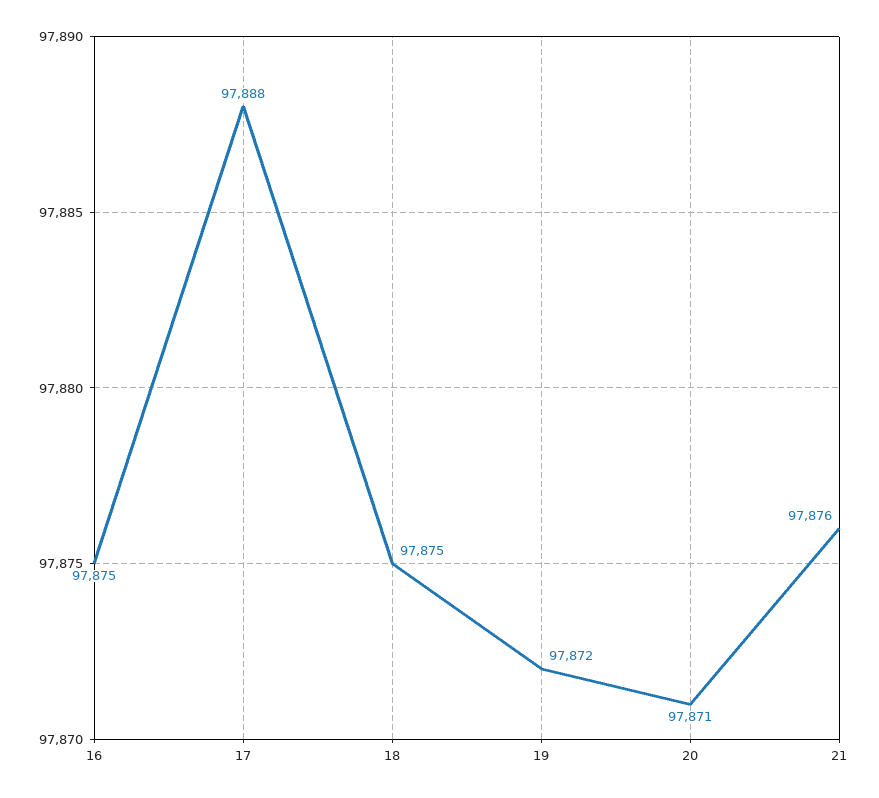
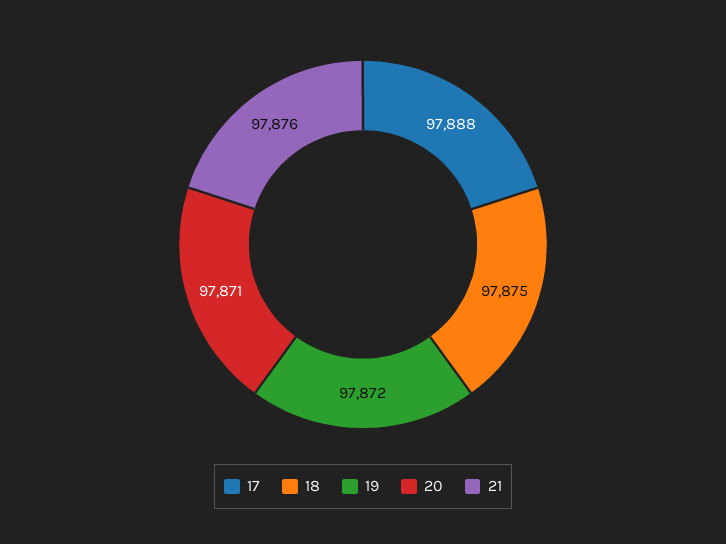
16: 97875 -> none

